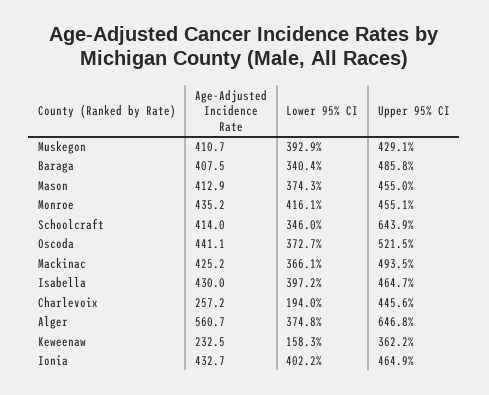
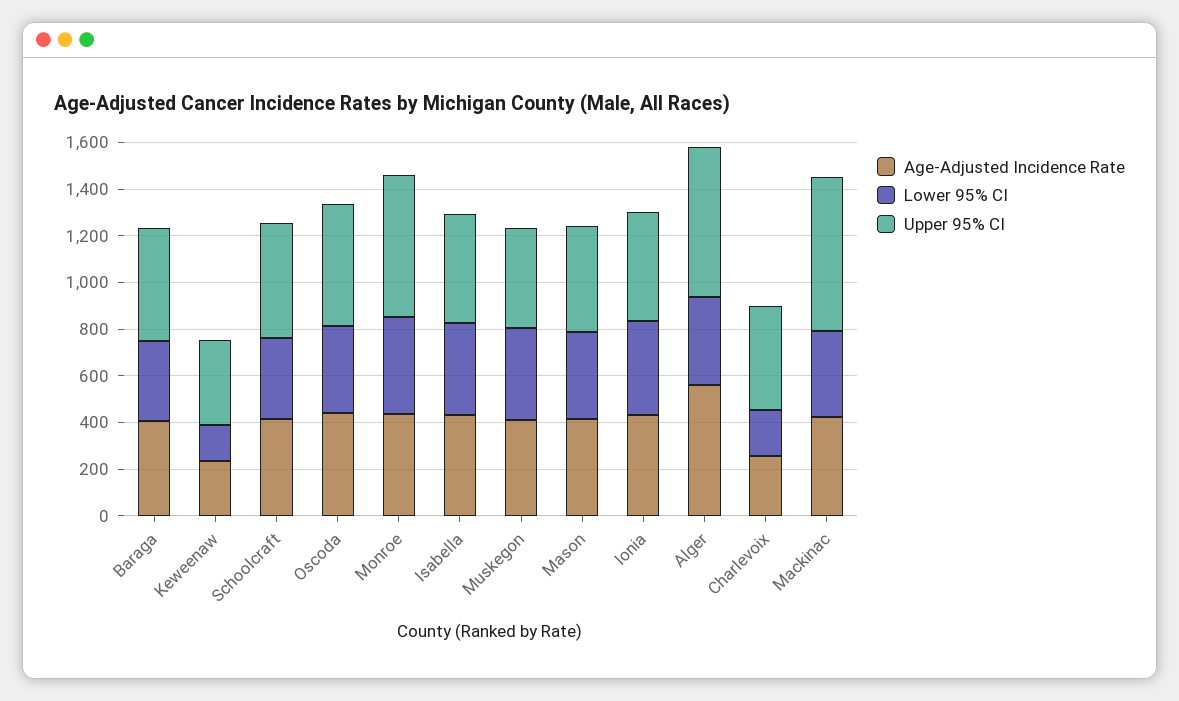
Upper 95% CI, Monroe: 455.1 -> 600
Upper 95% CI, Schoolcraft: 643.9 -> 500
Upper 95% CI, Mackinac: 493.5 -> 650

